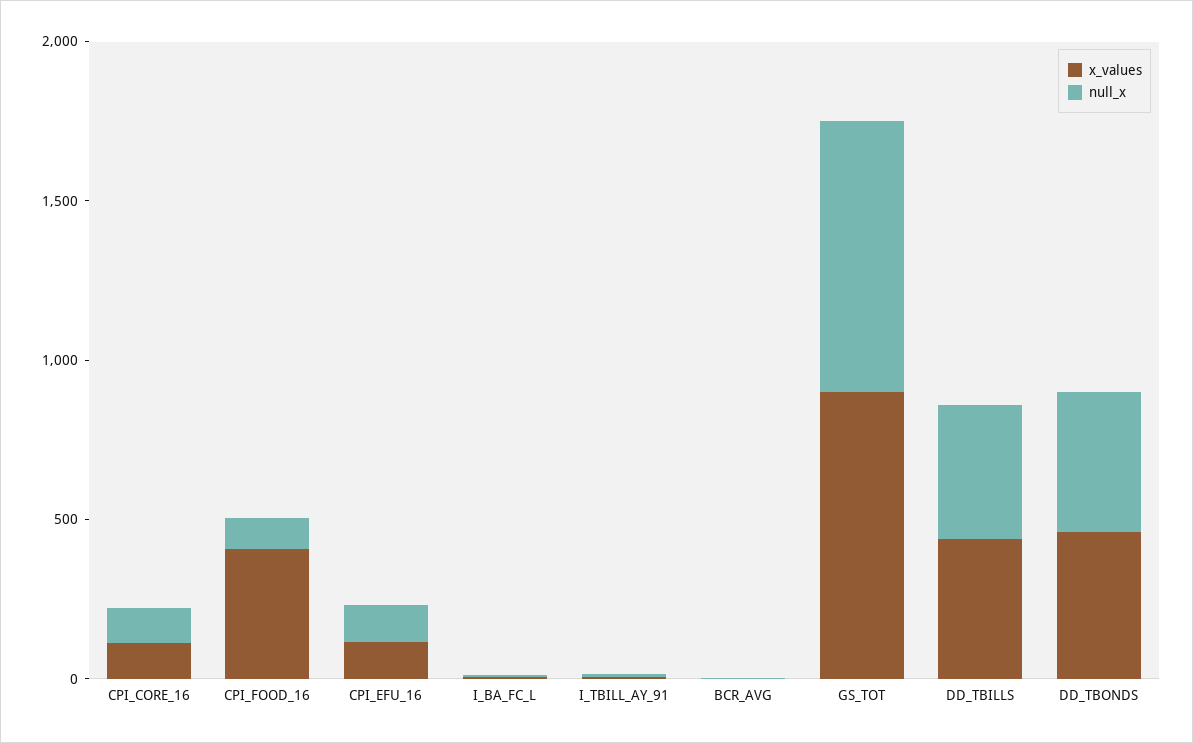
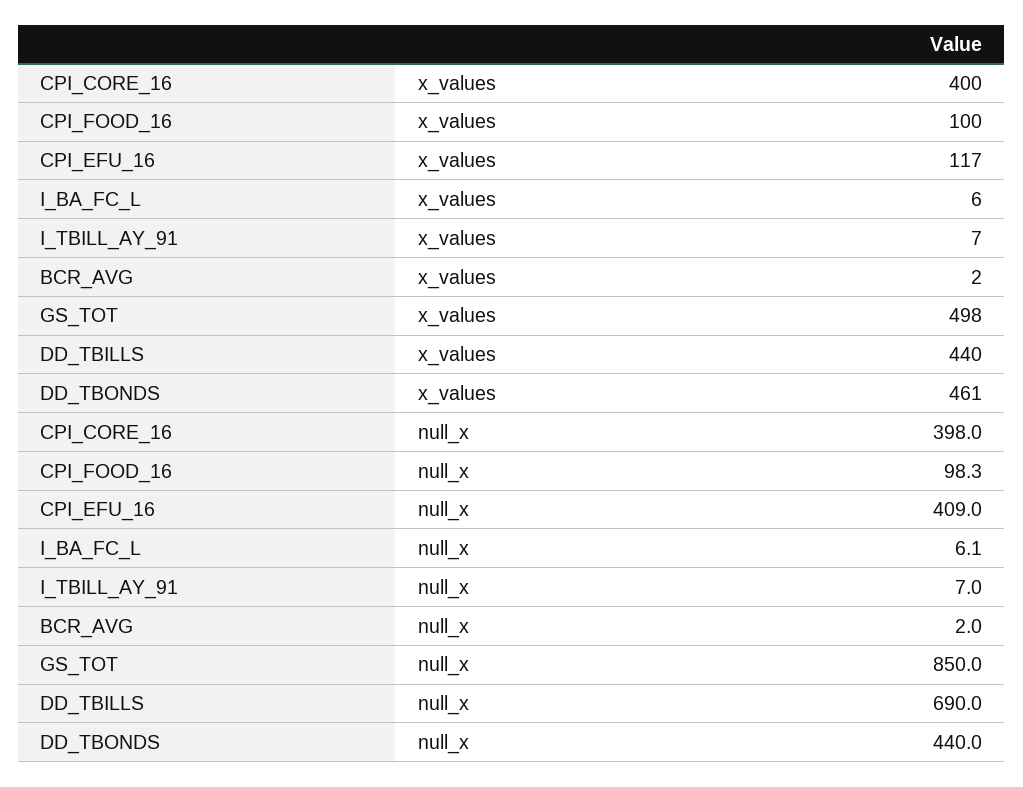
x_values, CPI_CORE_16: 100 -> 400
null_x, CPI_CORE_16: 100 -> 398
x_values, CPI_FOOD_16: 400 -> 100
null_x, CPI_EFU_16: 100 -> 409
x_values, GS_TOT: 900 -> 498
null_x, DD_TBILLS: 400 -> 690

